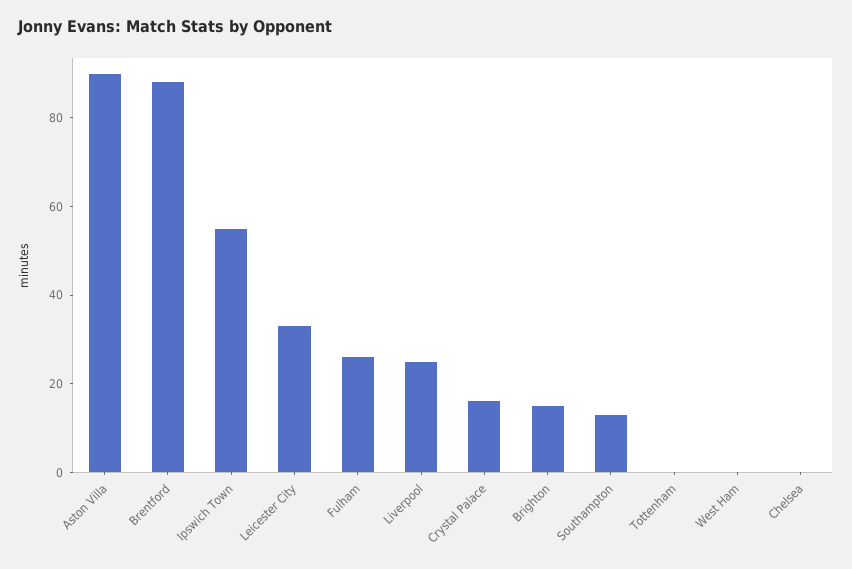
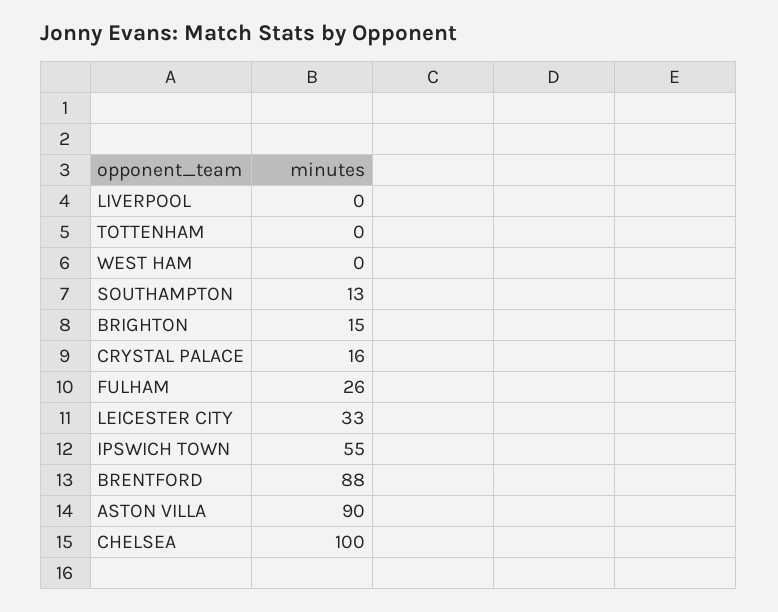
Liverpool: 25 -> 0
Chelsea: 0 -> 100

